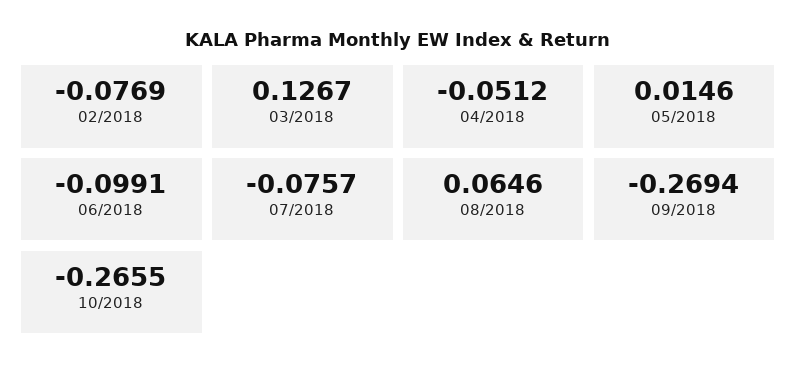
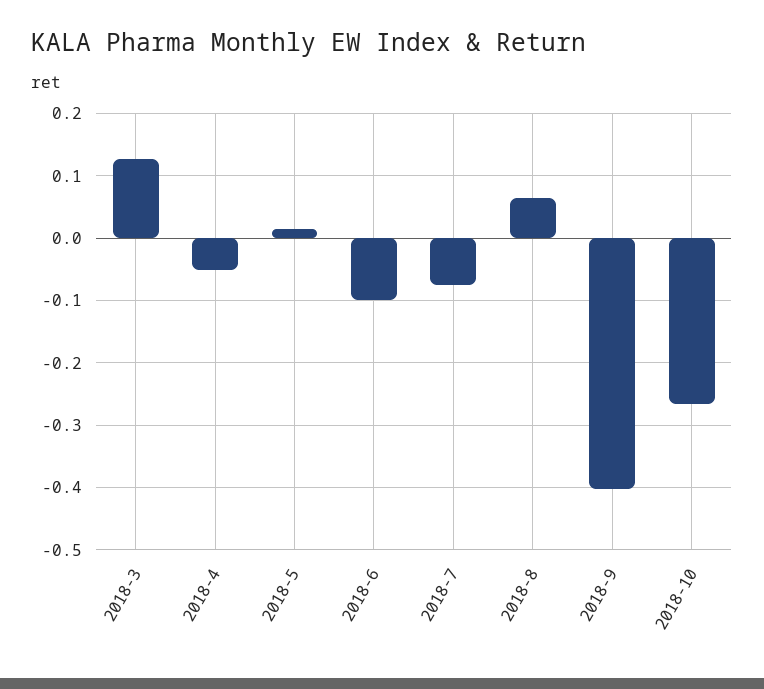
02/2018: -0.0769 -> none
09/2018: -0.2694 -> -0.4

